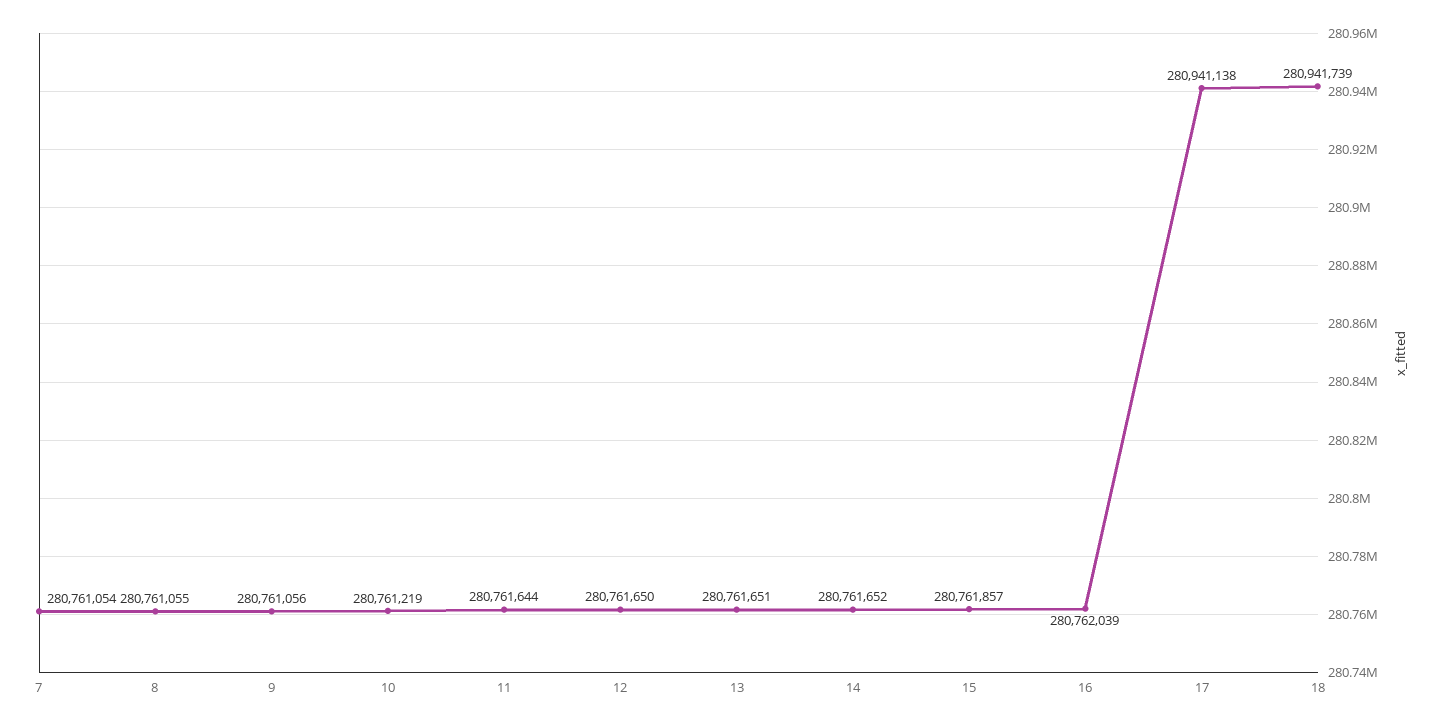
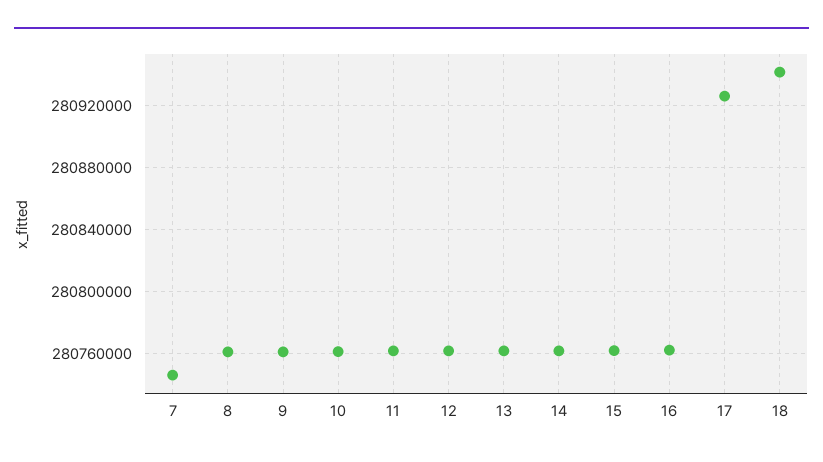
7: 280761054 -> 280745000
17: 280941138 -> 280925000

